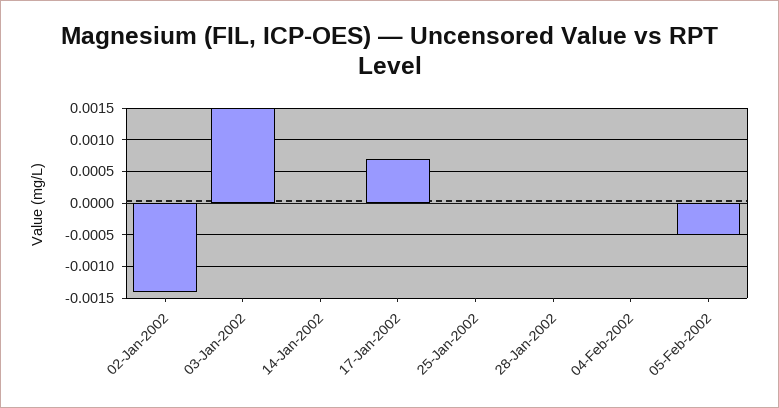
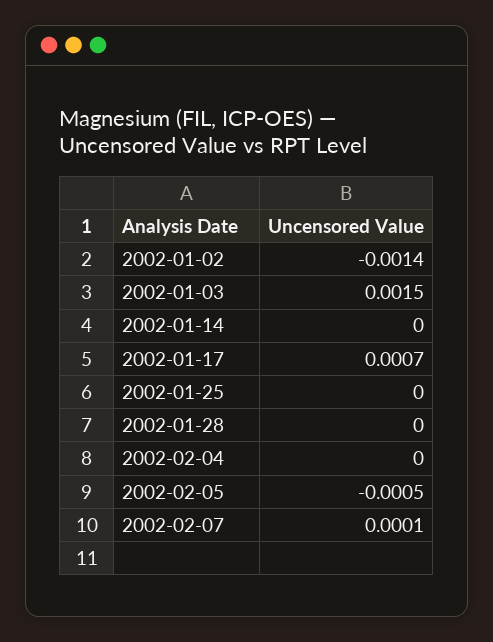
2002-02-07: none -> 0.0001

